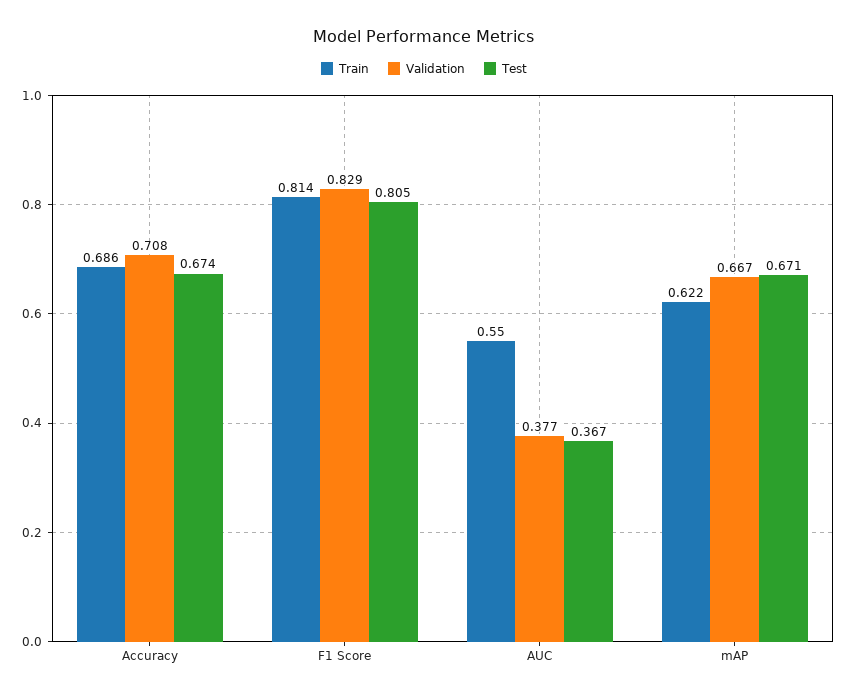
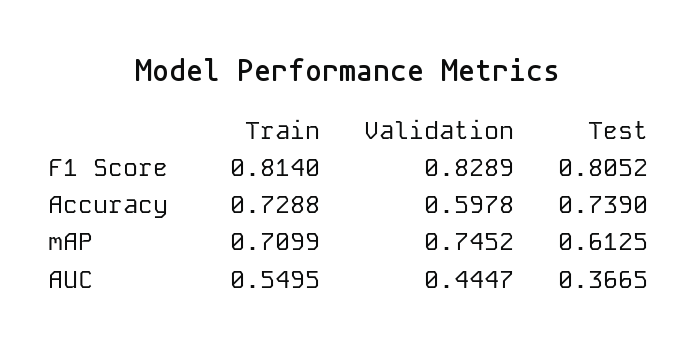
Train, Accuracy: 0.686 -> 0.7288
Validation, Accuracy: 0.708 -> 0.5978
Test, Accuracy: 0.674 -> 0.739
Validation, AUC: 0.377 -> 0.4447
Train, mAP: 0.622 -> 0.7099
Validation, mAP: 0.667 -> 0.7452
Test, mAP: 0.671 -> 0.6125

